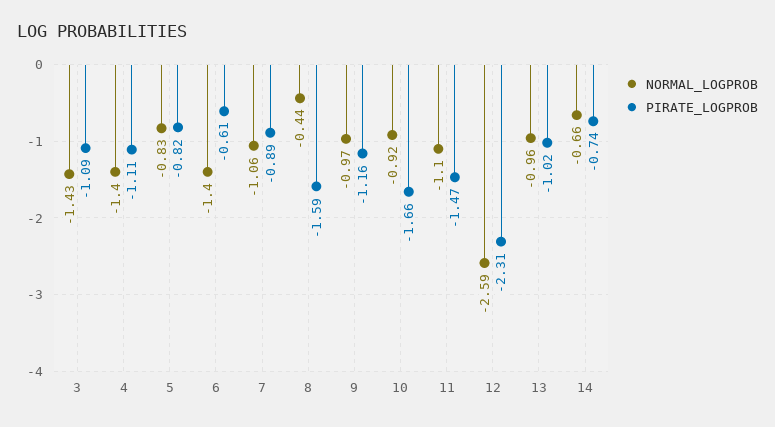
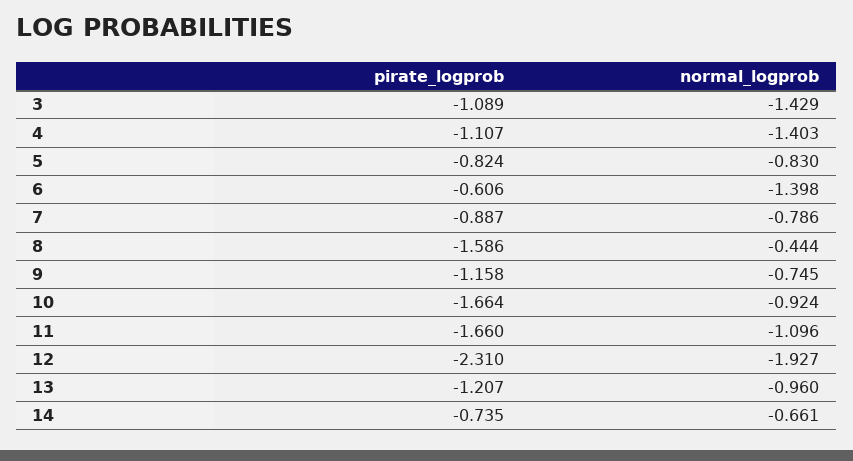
NORMAL_LOGPROB, 7: -1.06 -> -0.786
NORMAL_LOGPROB, 9: -0.97 -> -0.745
PIRATE_LOGPROB, 11: -1.47 -> -1.66
NORMAL_LOGPROB, 12: -2.59 -> -1.927
PIRATE_LOGPROB, 13: -1.02 -> -1.207

